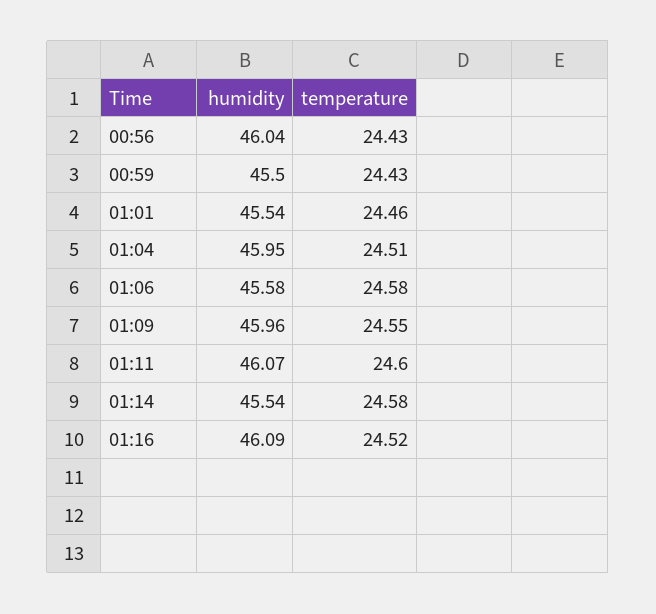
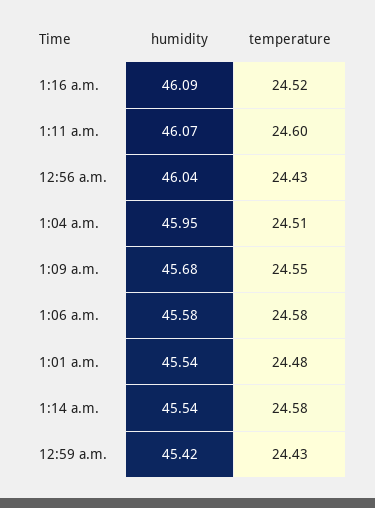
humidity, 00:59: 45.5 -> 45.42
temperature, 01:01: 24.46 -> 24.48
humidity, 01:09: 45.96 -> 45.68

